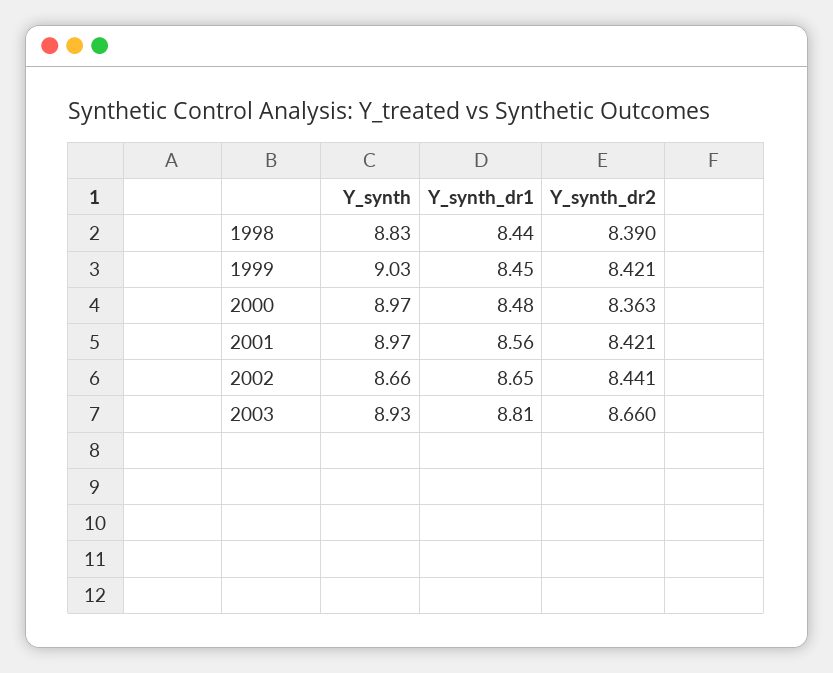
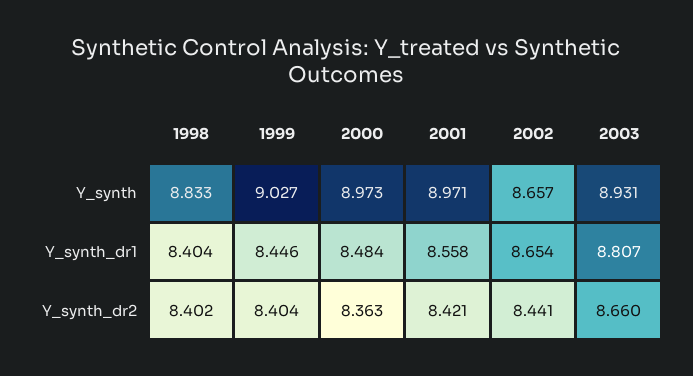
Y_synth_dr1, 1998: 8.44 -> 8.404
Y_synth_dr2, 1998: 8.39 -> 8.402
Y_synth_dr2, 1999: 8.421 -> 8.404

